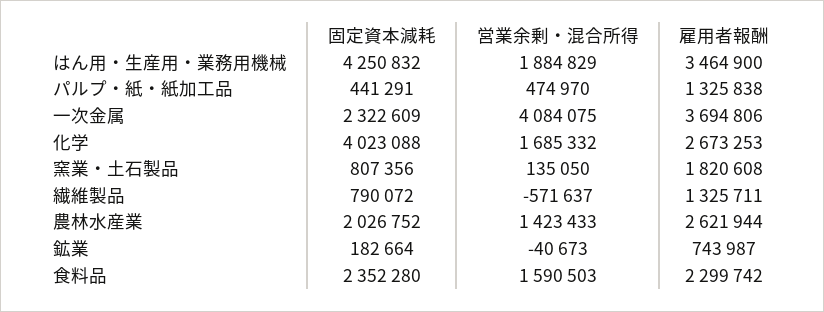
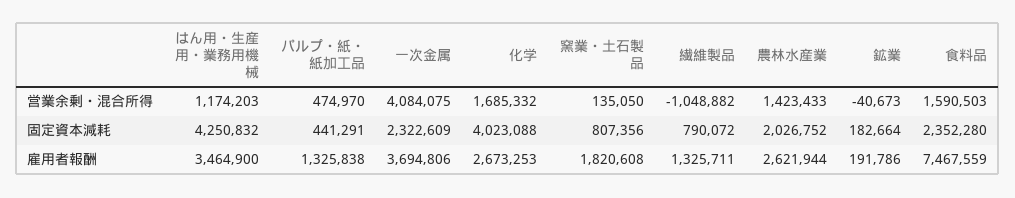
営業余剰・混合所得, はん用・生産用・業務用機械: 1884829 -> 1174203
営業余剰・混合所得, 繊維製品: -571637 -> -1048882
雇用者報酬, 鉱業: 743987 -> 191786
雇用者報酬, 食料品: 2299742 -> 7467559

